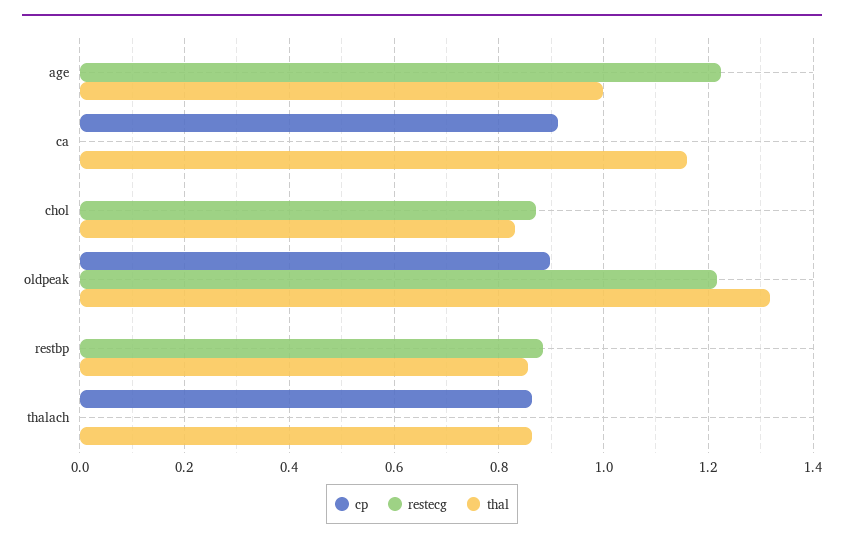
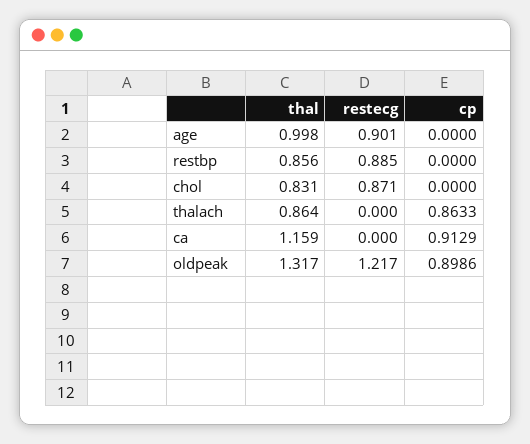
restecg, age: 1.22 -> 0.901

